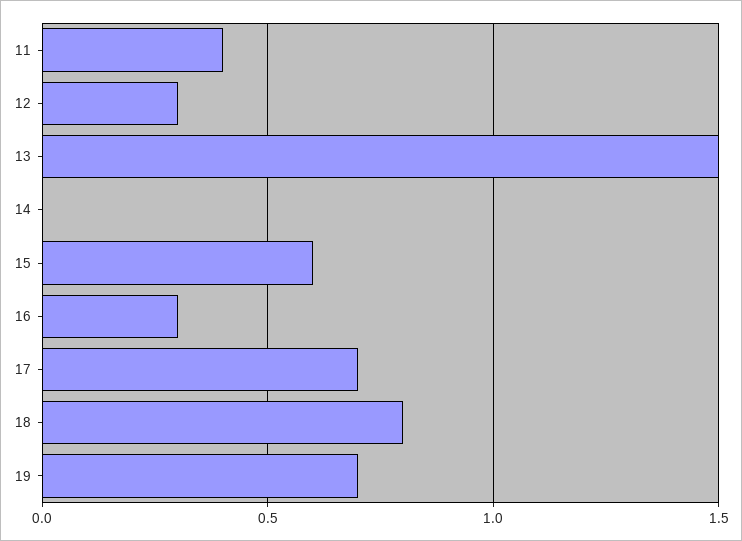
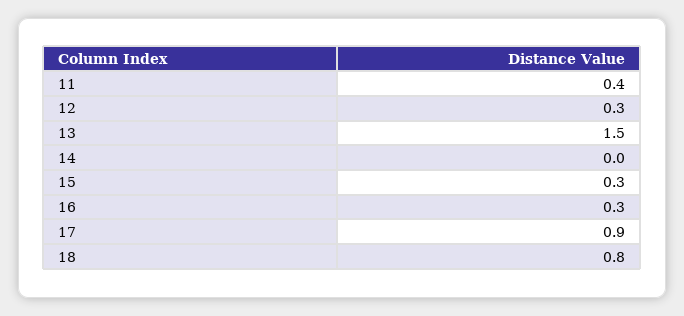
15: 0.6 -> 0.3
17: 0.7 -> 0.9
19: 0.7 -> none

